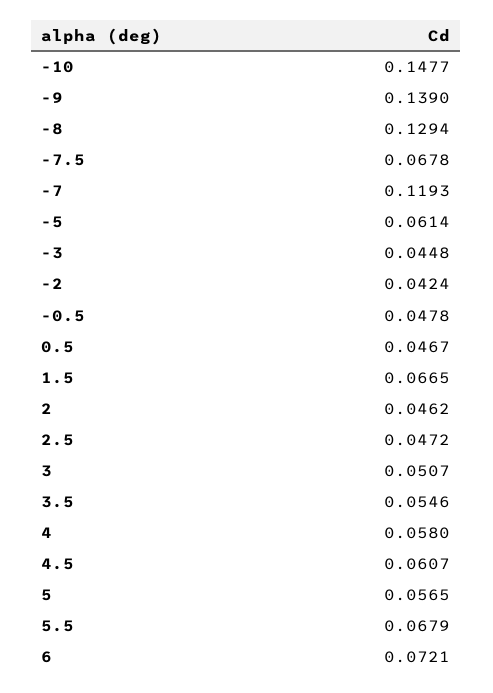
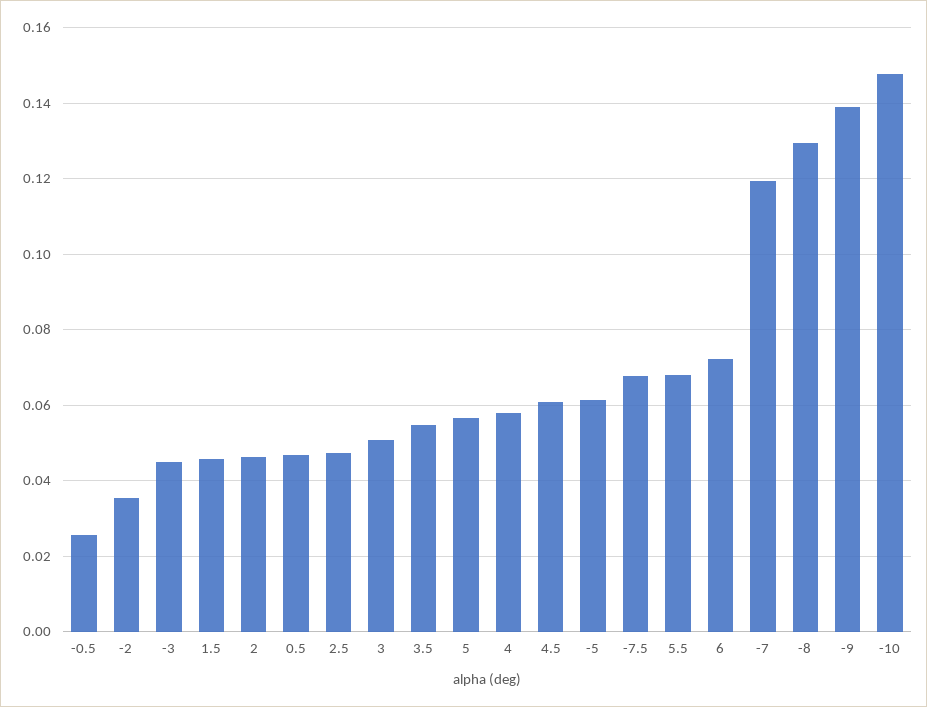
-2: 0.0424 -> 0.036
-0.5: 0.0478 -> 0.026
1.5: 0.0665 -> 0.046

